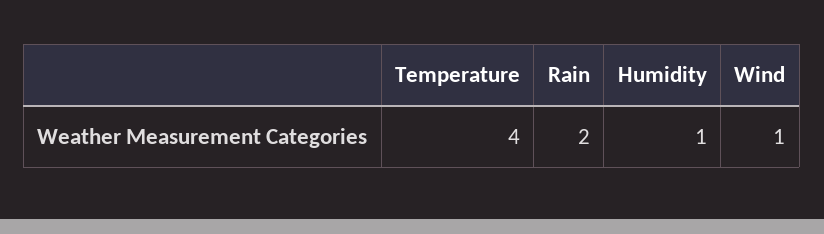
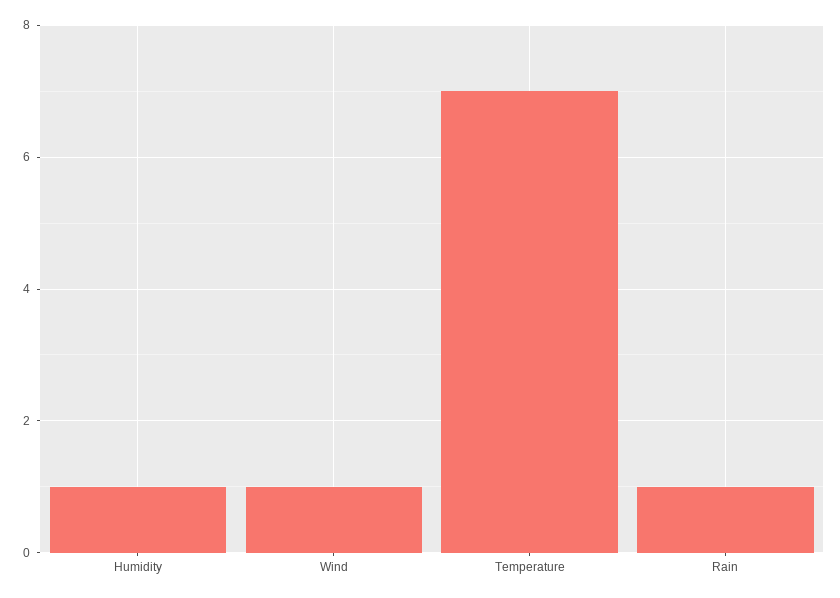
Temperature: 4 -> 7
Rain: 2 -> 1

